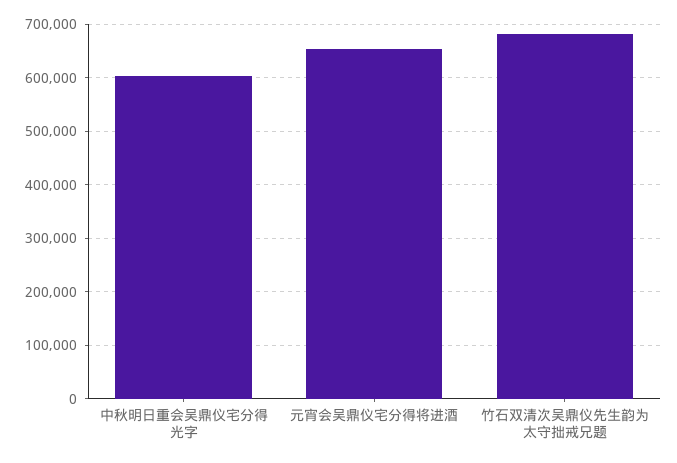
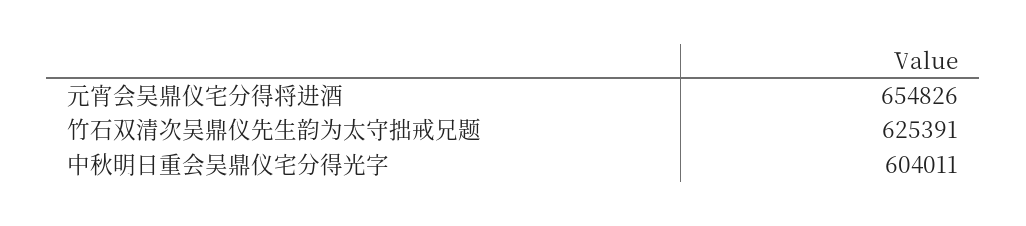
竹石双清次吴鼎仪先生韵为太守拙戒兄题: 680000 -> 625391

